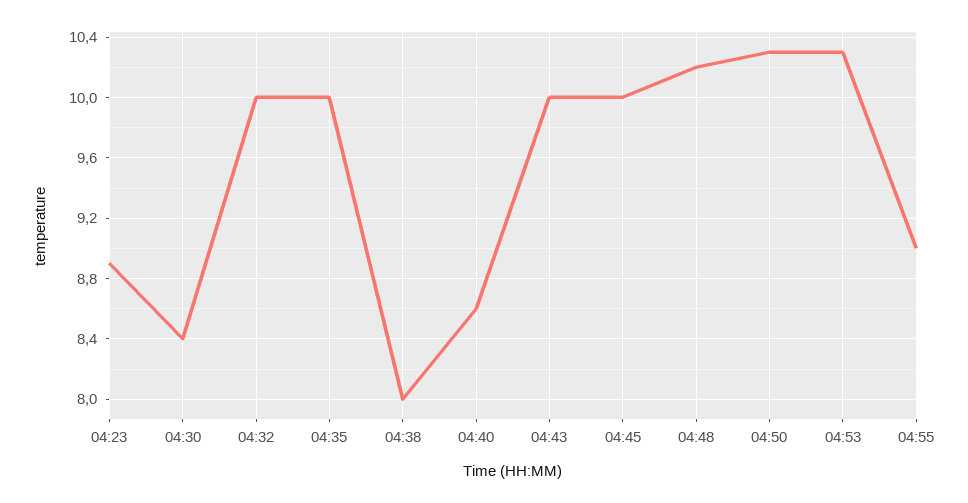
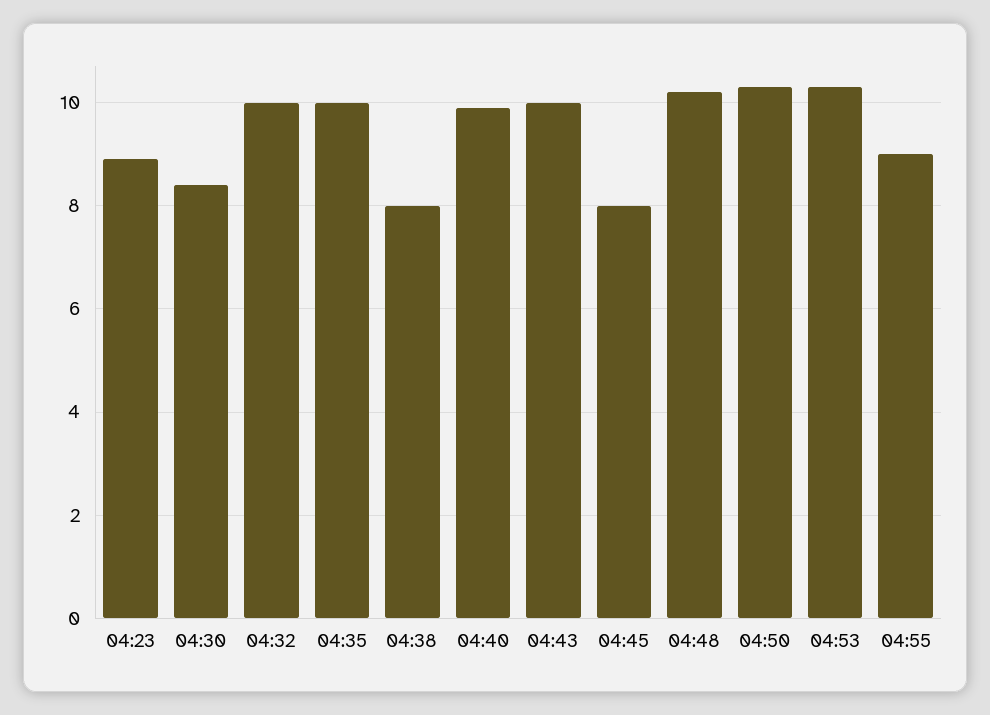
04:40: 8.6 -> 10
04:45: 10 -> 8

